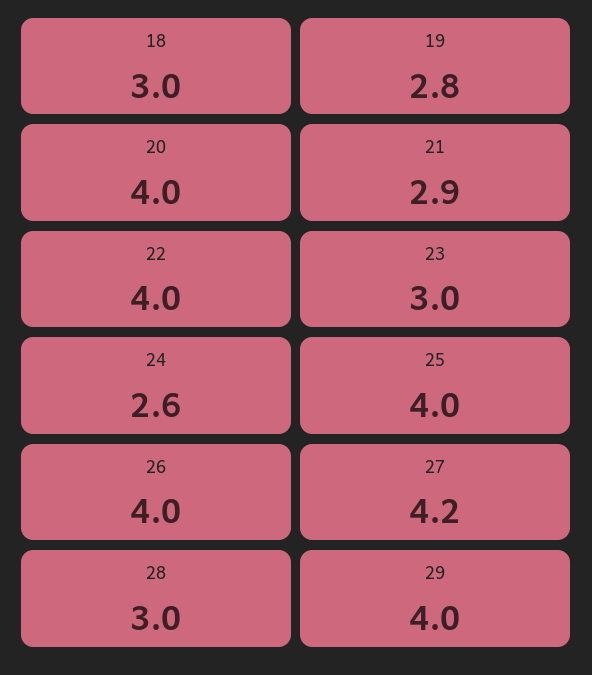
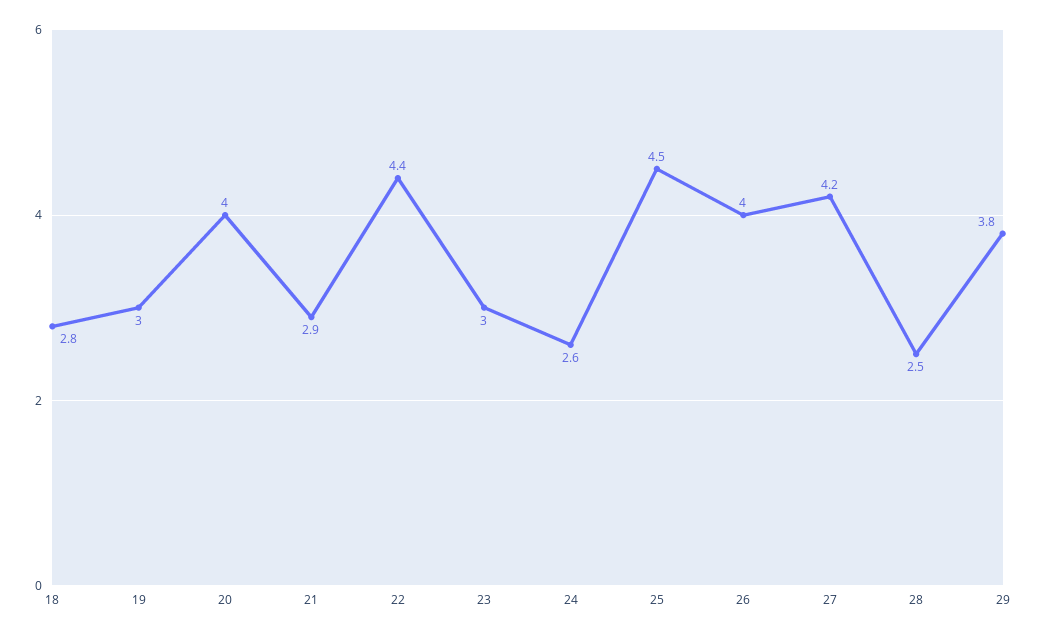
18: 3 -> 2.8
19: 2.8 -> 3
22: 4 -> 4.4
25: 4 -> 4.5
28: 3 -> 2.5
29: 4 -> 3.8

